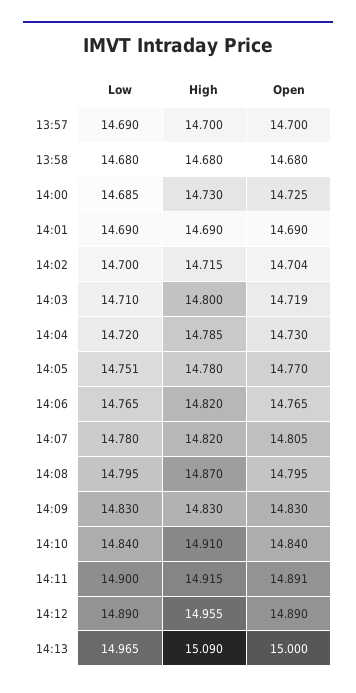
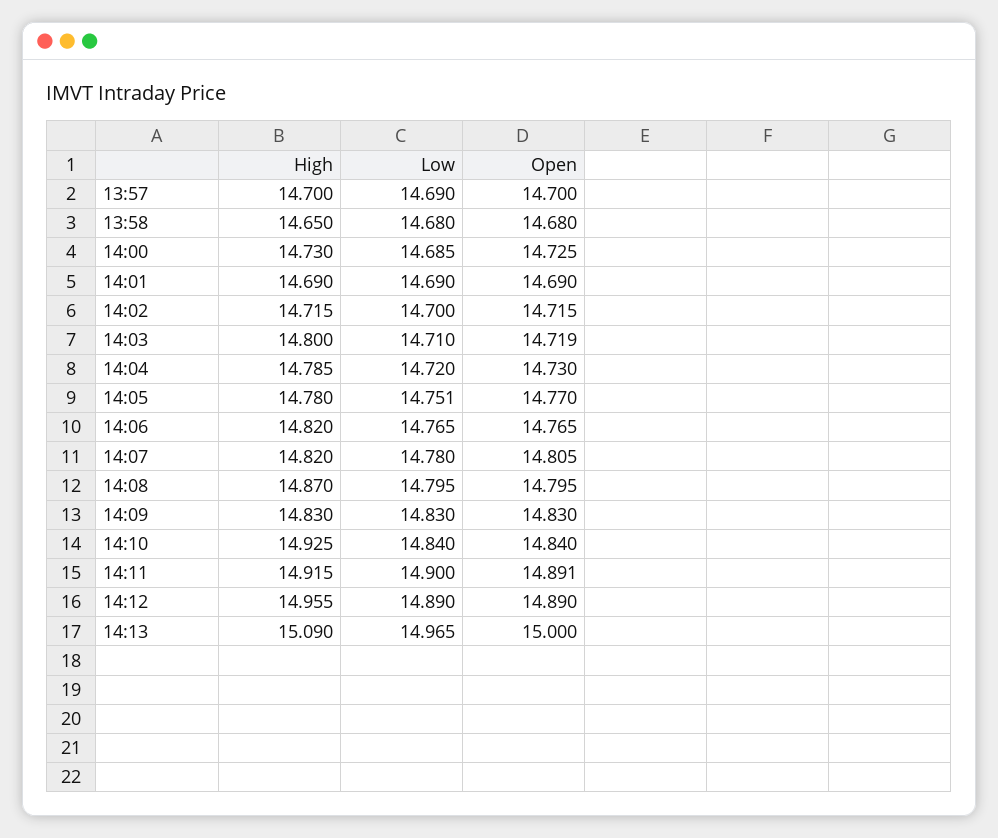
High, 13:58: 14.68 -> 14.65
Open, 14:02: 14.704 -> 14.715
High, 14:10: 14.91 -> 14.925

